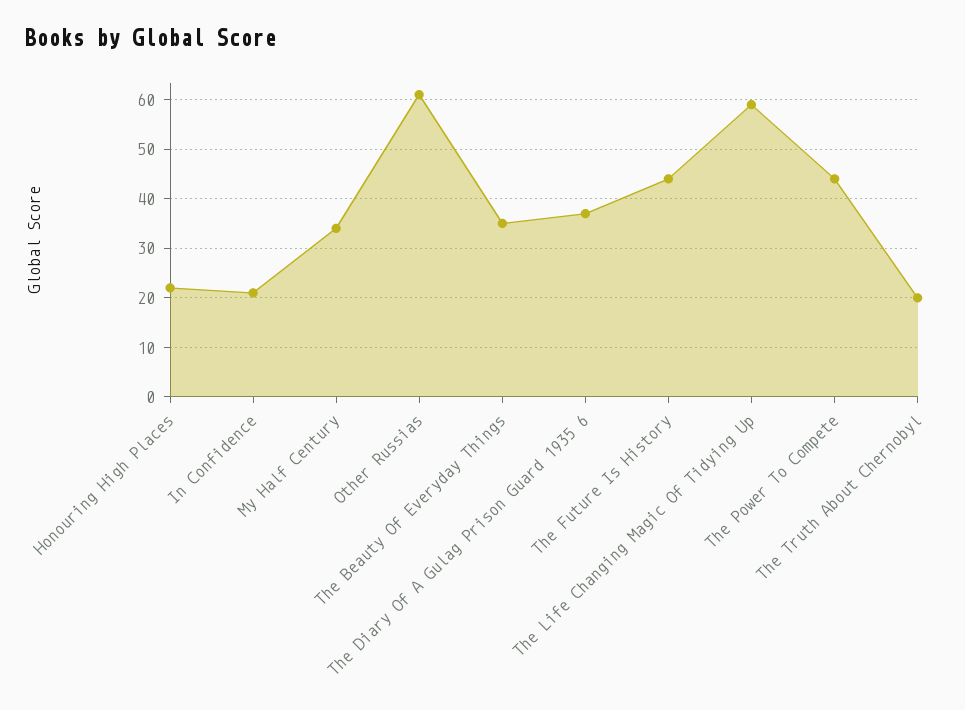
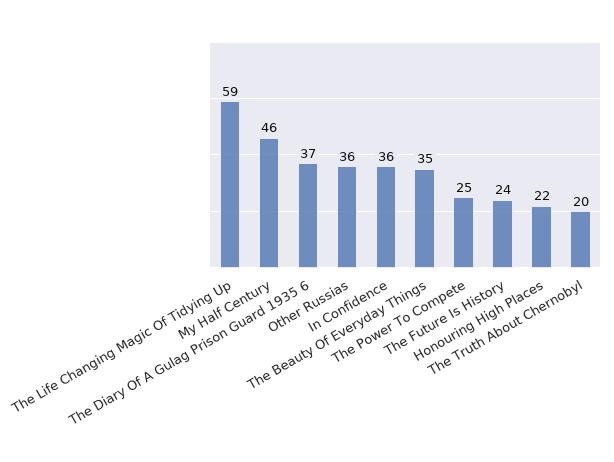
In Confidence: 20 -> 36
My Half Century: 35 -> 46
Other Russias: 60 -> 36
The Future Is History: 45 -> 24
The Power To Compete: 45 -> 25

